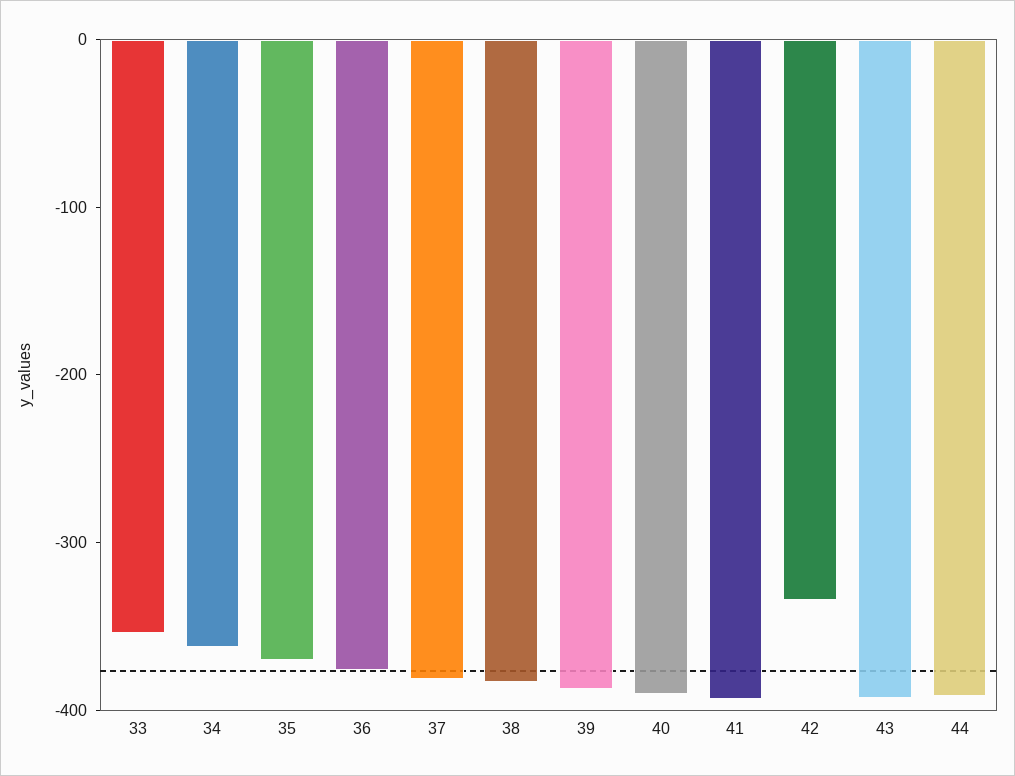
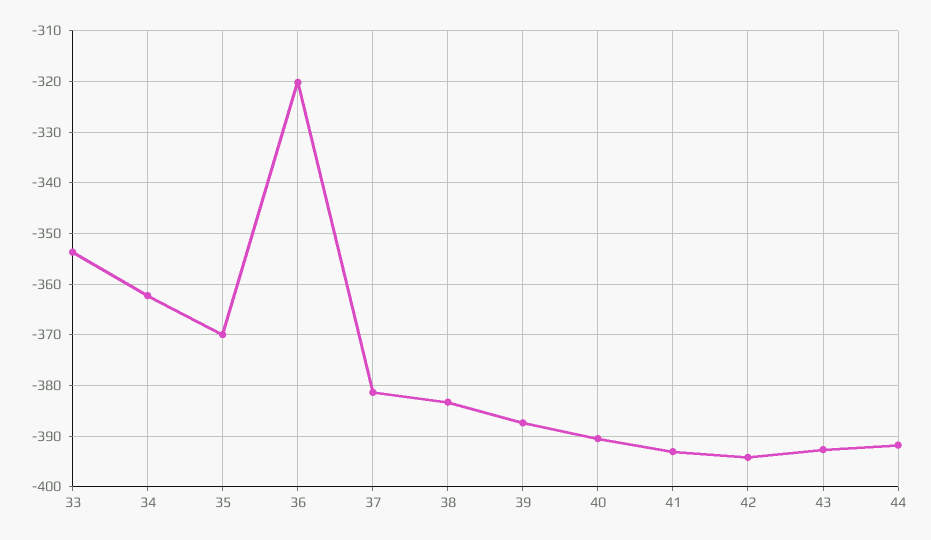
36: -380 -> -320
42: -340 -> -394

